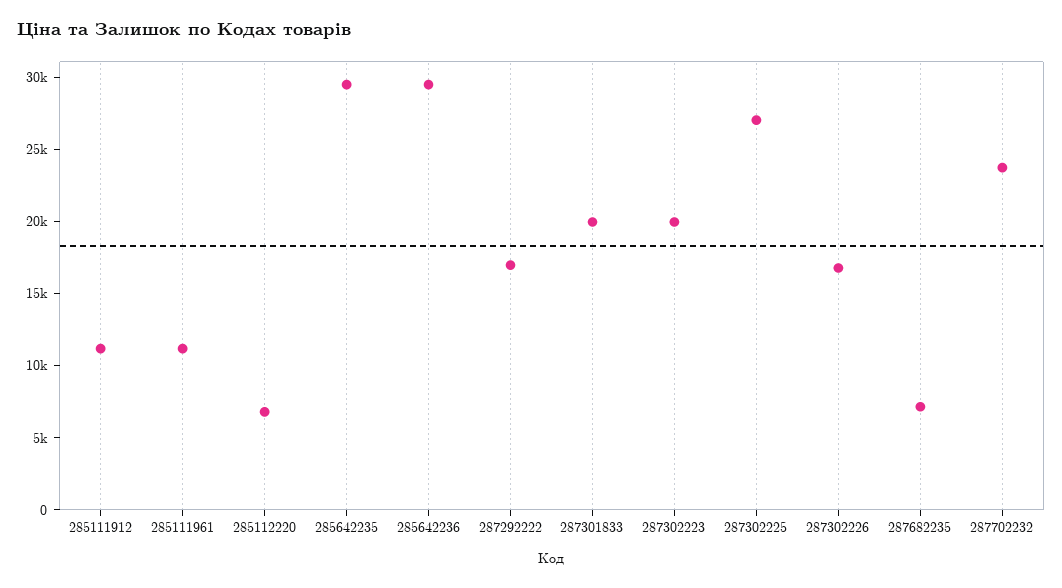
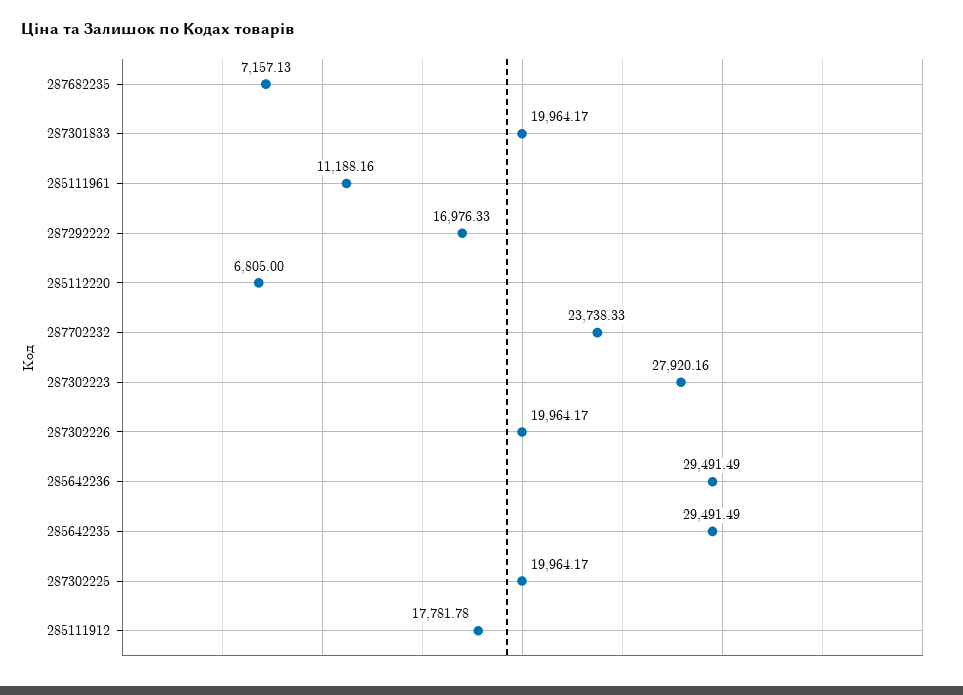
285111912: 11000 -> 17781.78
287302223: 20000 -> 27920.16
287302225: 27000 -> 19964.17
287302226: 17000 -> 19964.17

